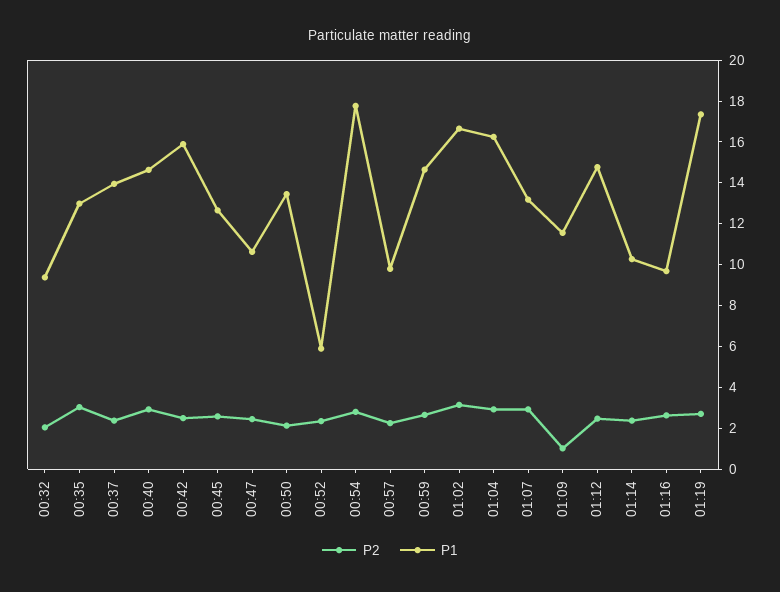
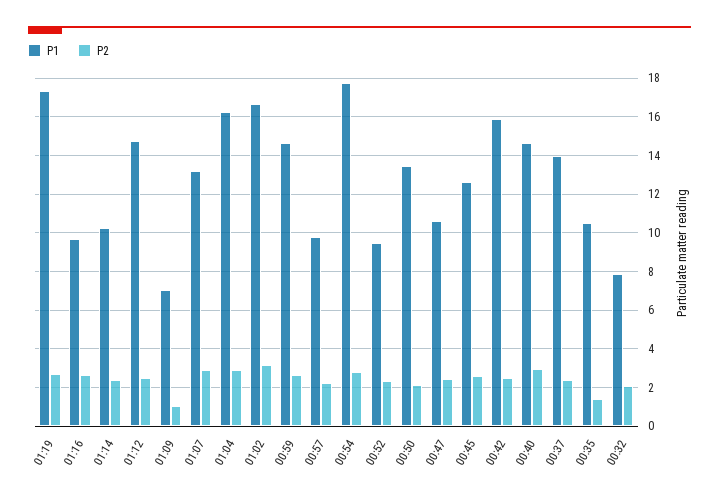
P1, 00:32: 9.5 -> 8
P2, 00:35: 3 -> 1.5
P1, 00:35: 13 -> 10.5
P1, 00:52: 6 -> 9.5
P1, 01:09: 11.5 -> 7

